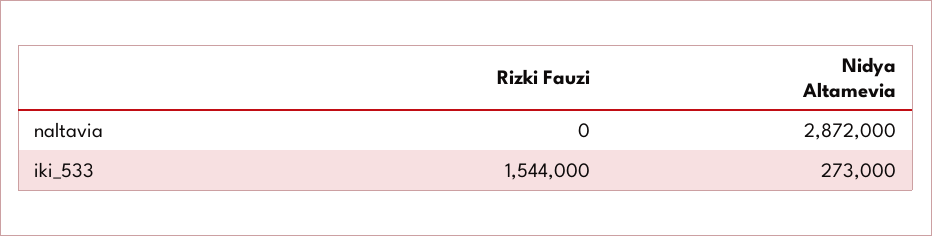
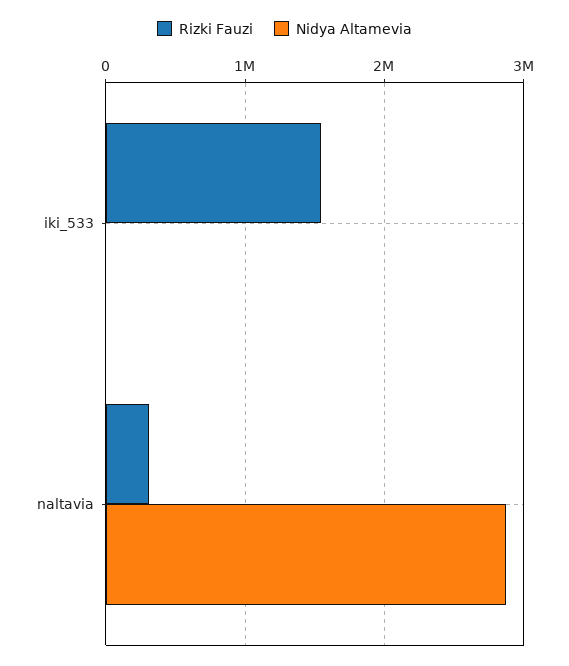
Rizki Fauzi, naltavia: 0 -> 300000
Nidya Altamevia, iki_533: 273000 -> 0

